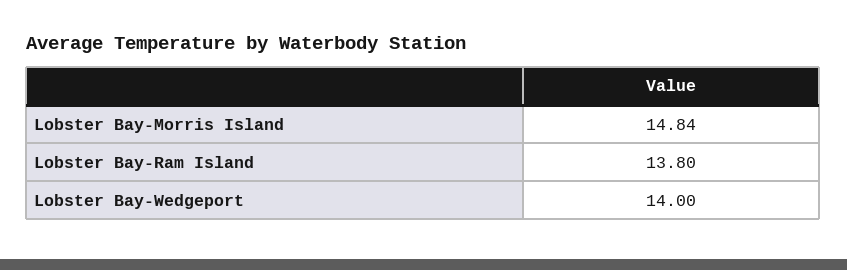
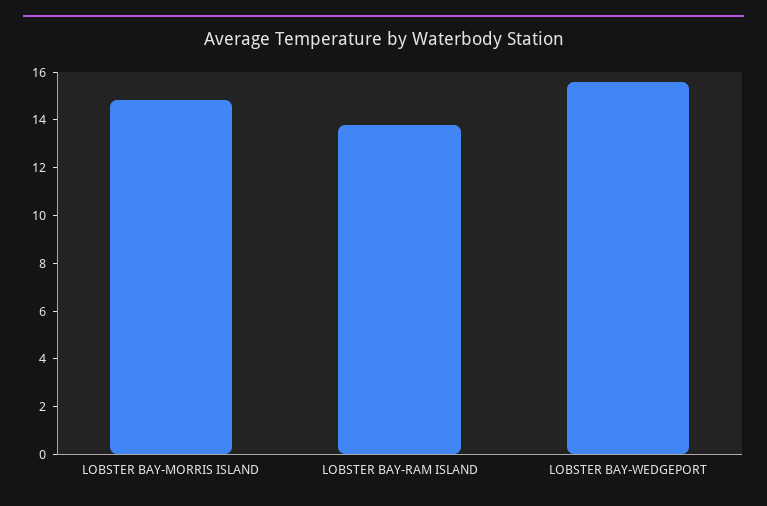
Lobster Bay-Wedgeport: 14 -> 15.5

